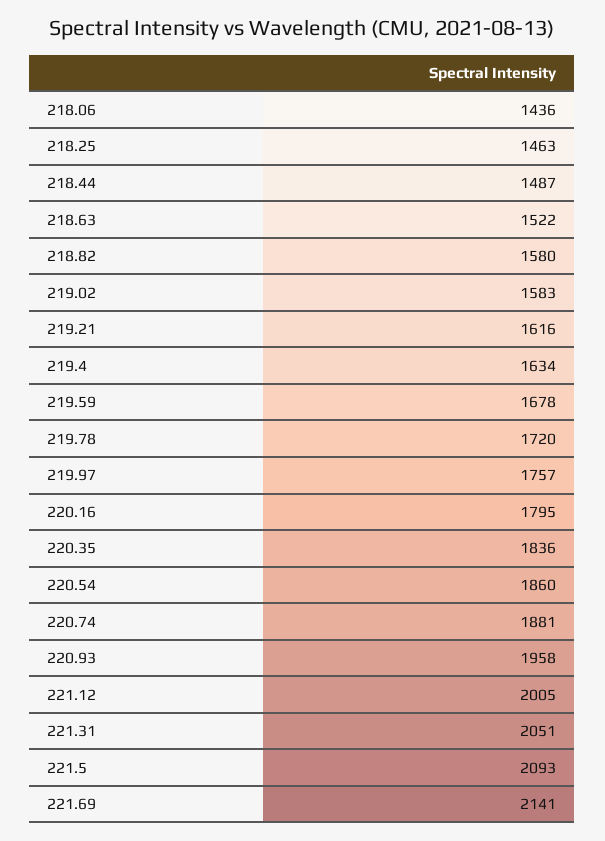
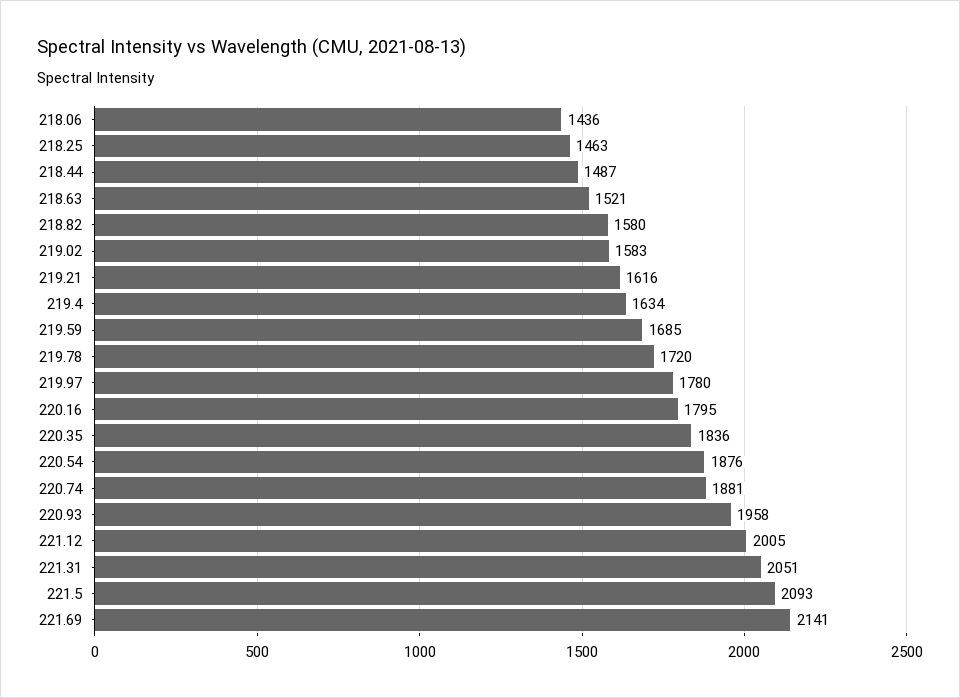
218.63: 1522 -> 1521
219.59: 1678 -> 1685
219.97: 1757 -> 1780
220.54: 1860 -> 1876

